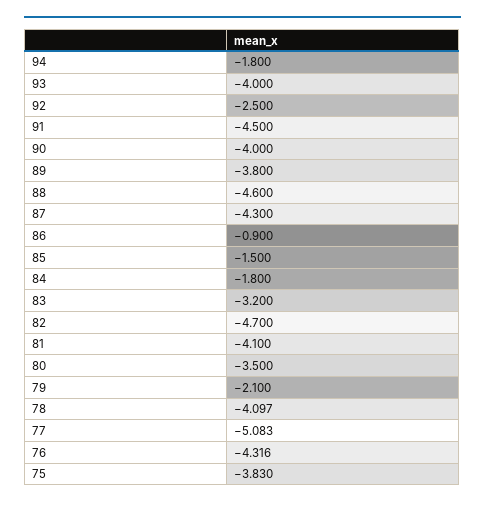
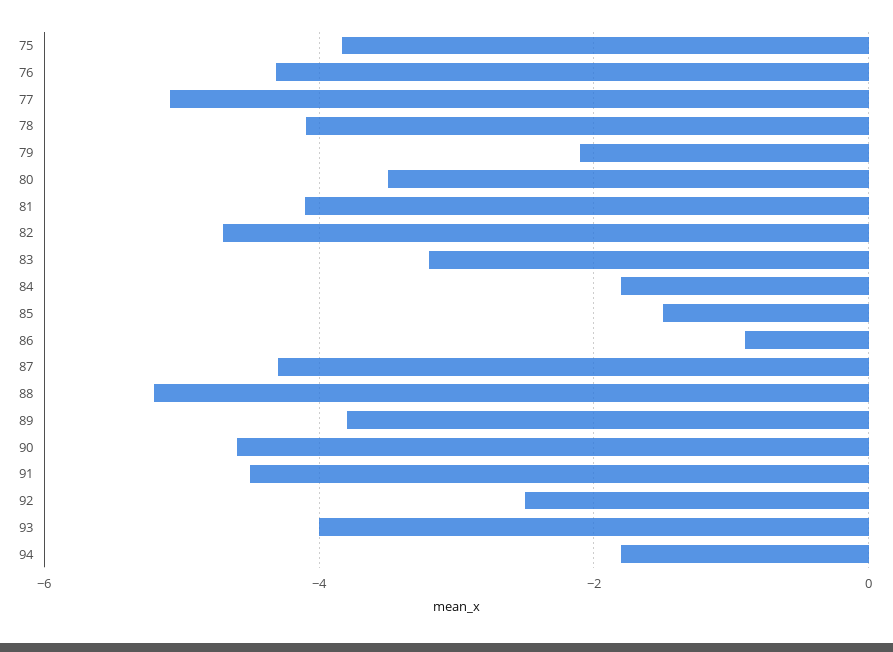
90: -4 -> -4.6
88: -4.6 -> -5.2

